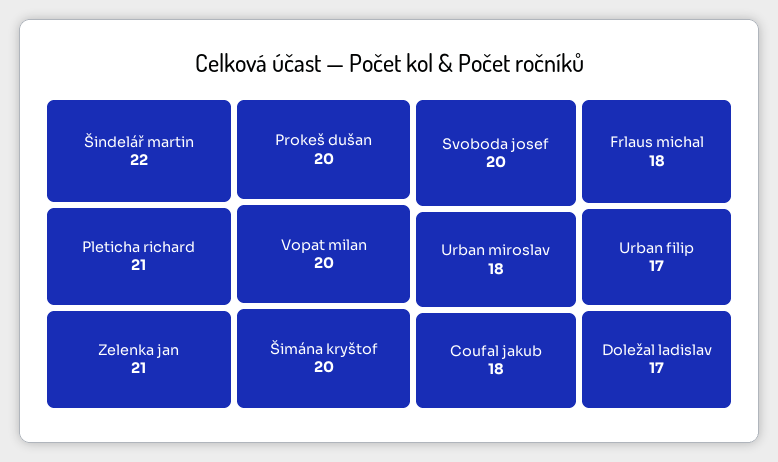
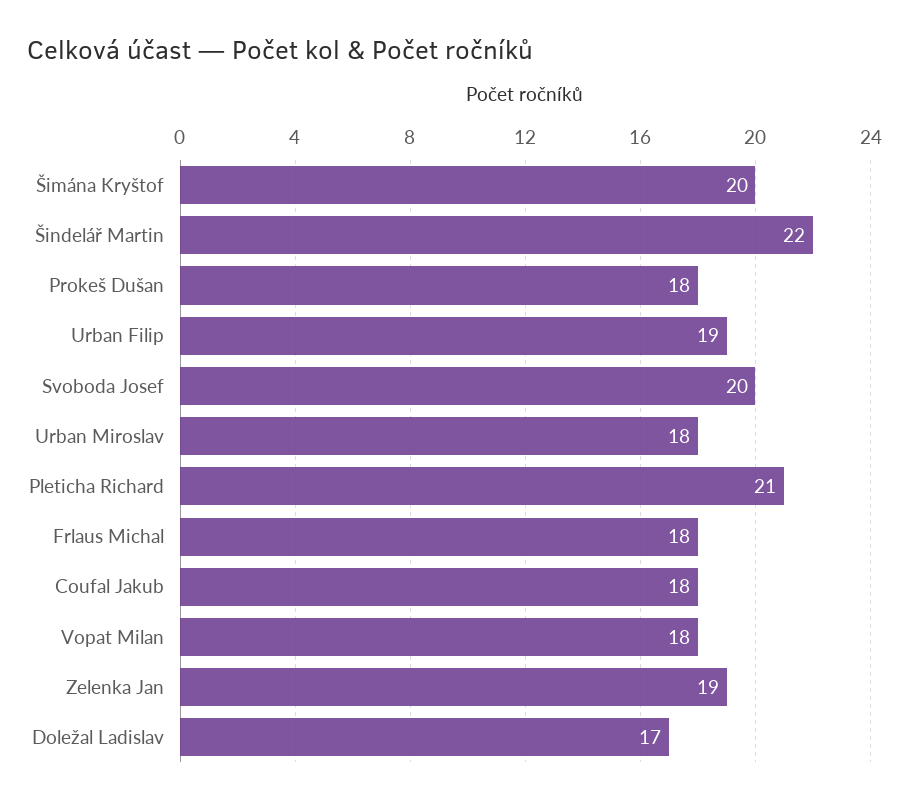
Zelenka jan: 21 -> 19
Prokeš dušan: 20 -> 18
Vopat milan: 20 -> 18
Urban filip: 17 -> 19

